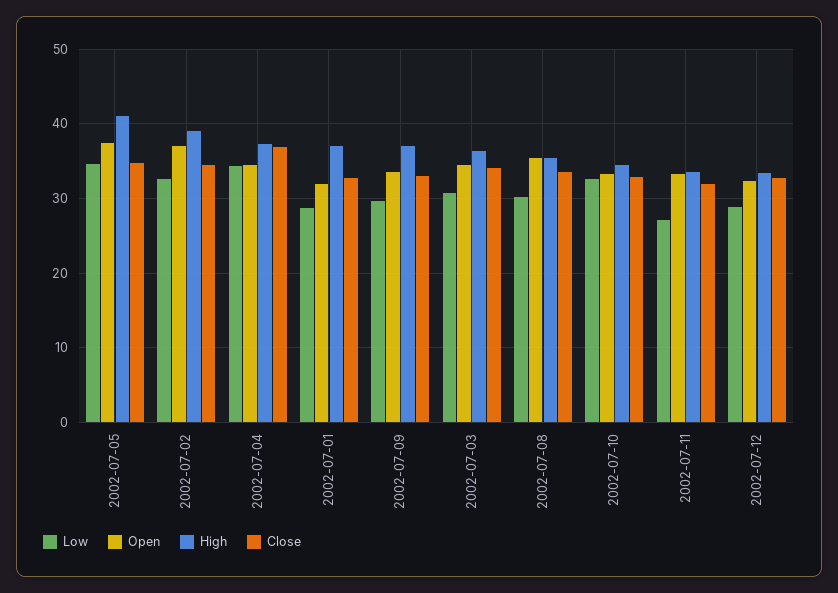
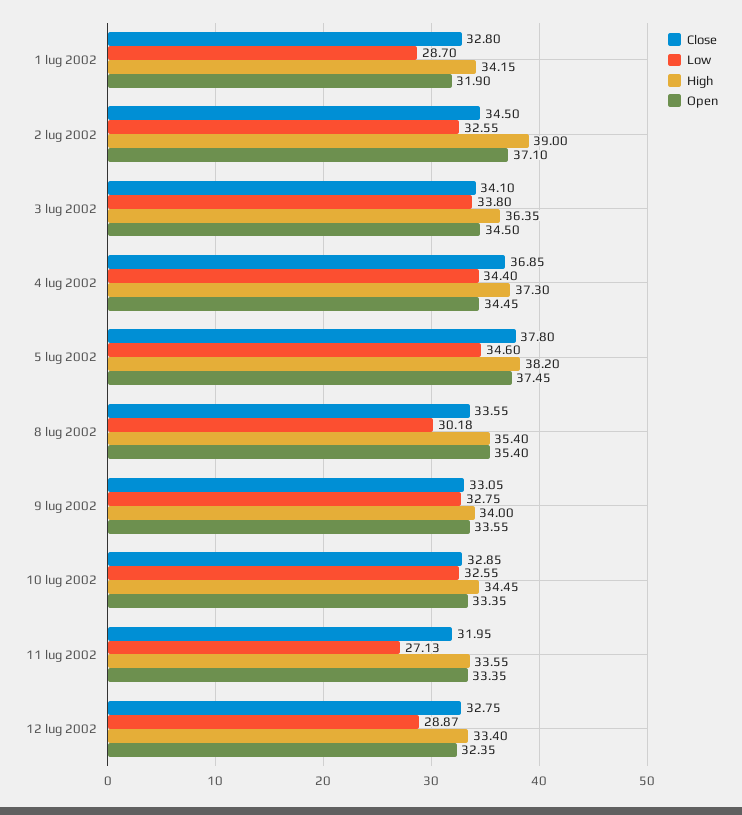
High, 2002-07-05: 41 -> 38.2
Close, 2002-07-05: 35 -> 37.8
High, 2002-07-01: 37 -> 34.15
Low, 2002-07-09: 30 -> 32.75
High, 2002-07-09: 37 -> 34
Low, 2002-07-03: 31 -> 33.8

